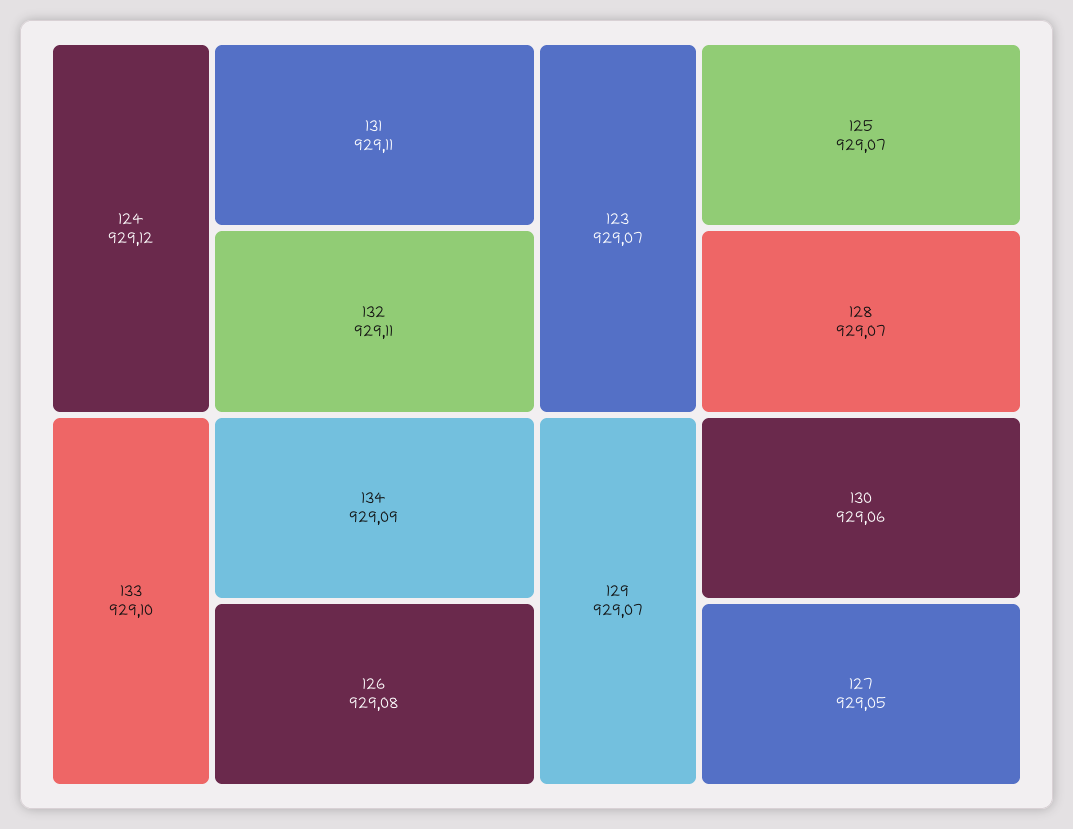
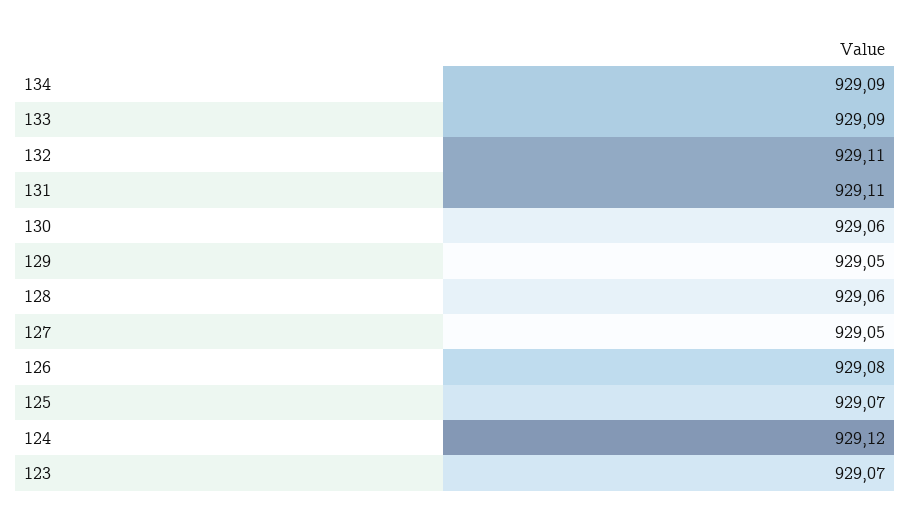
133: 929.1 -> 929.09
128: 929.07 -> 929.06
129: 929.07 -> 929.05

